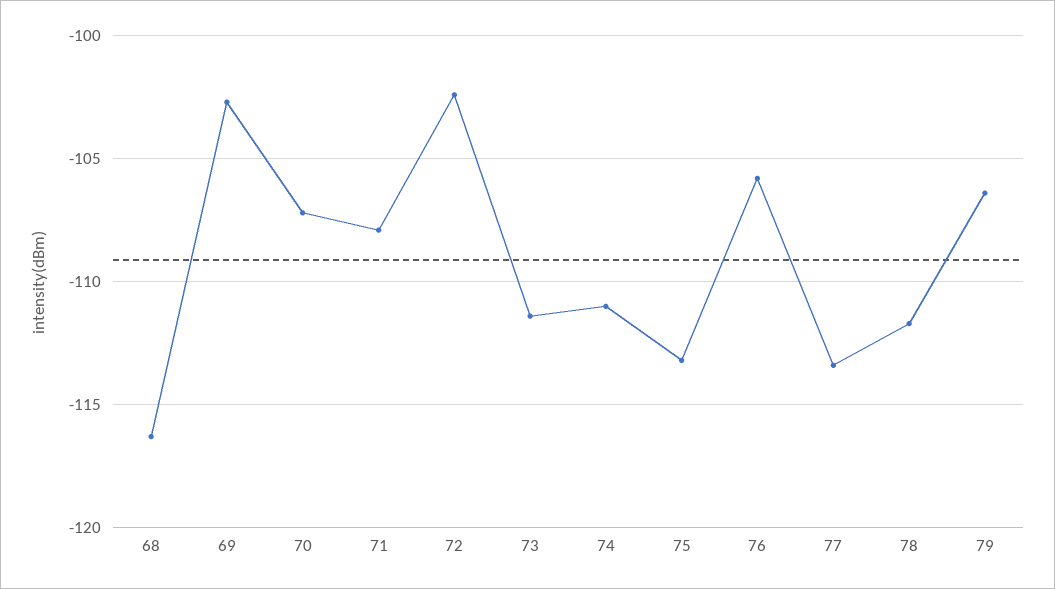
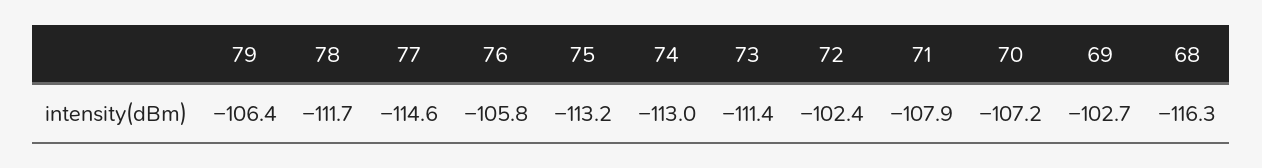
74: -111 -> -113
77: -113.5 -> -114.6

